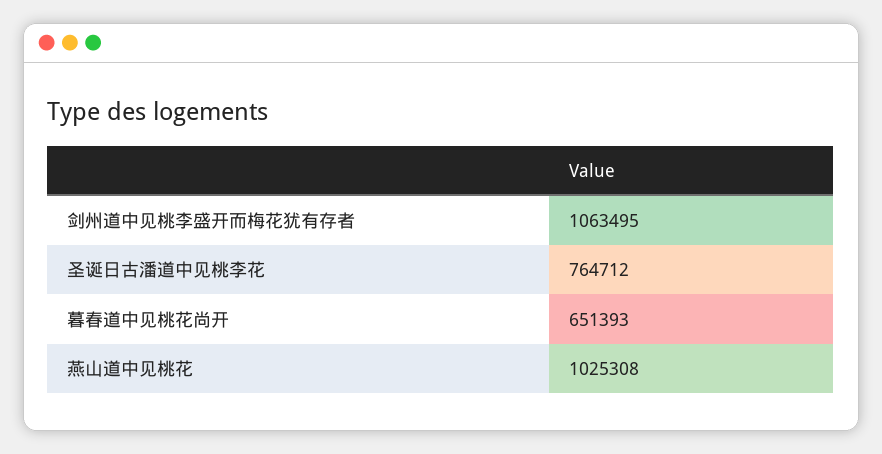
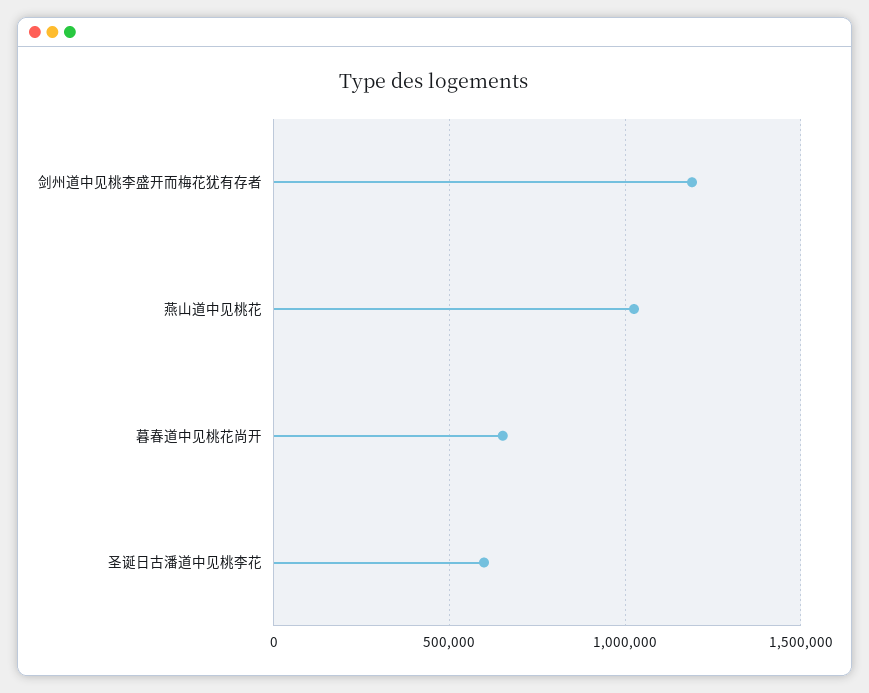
剑州道中见桃李盛开而梅花犹有存者: 1063495 -> 1200000
圣诞日古潘道中见桃李花: 764712 -> 600000

